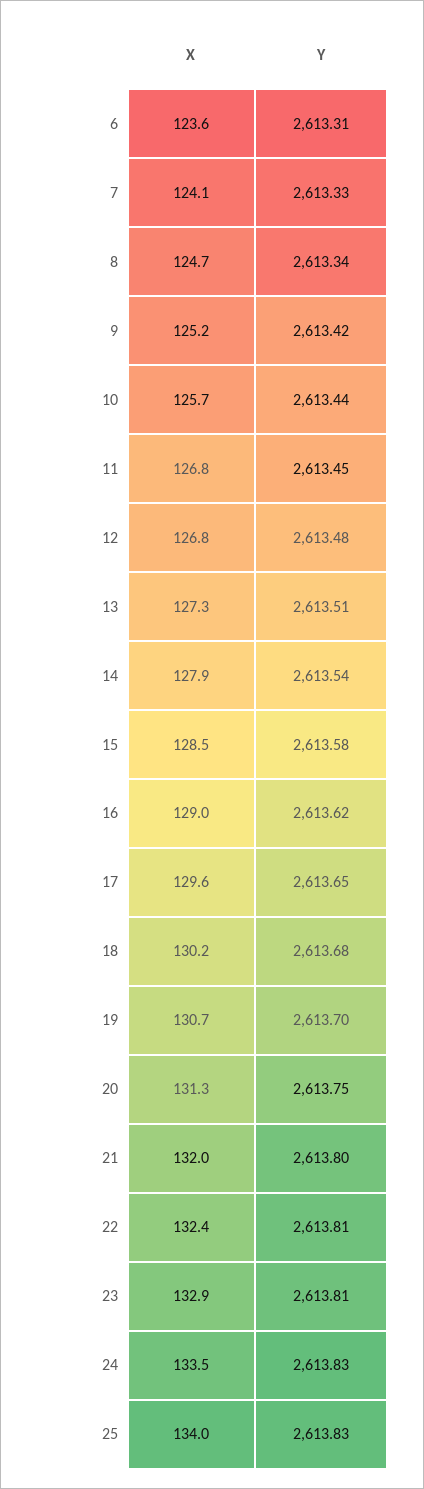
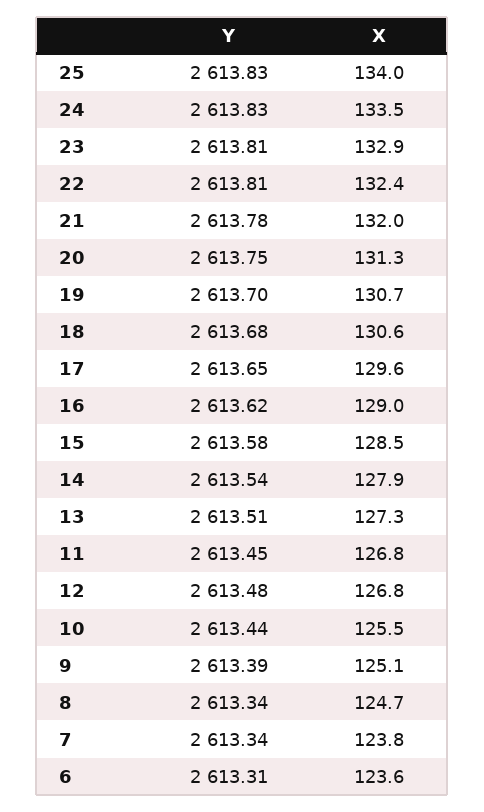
X, 7: 124.1 -> 123.8
Y, 7: 2613.33 -> 2613.34
X, 9: 125.2 -> 125.1
Y, 9: 2613.42 -> 2613.39
X, 10: 125.7 -> 125.5
X, 18: 130.2 -> 130.6
Y, 21: 2613.8 -> 2613.78

